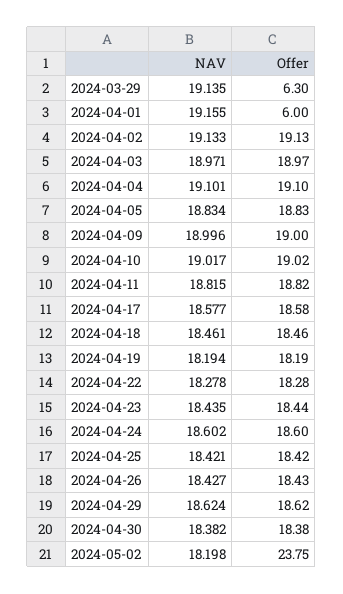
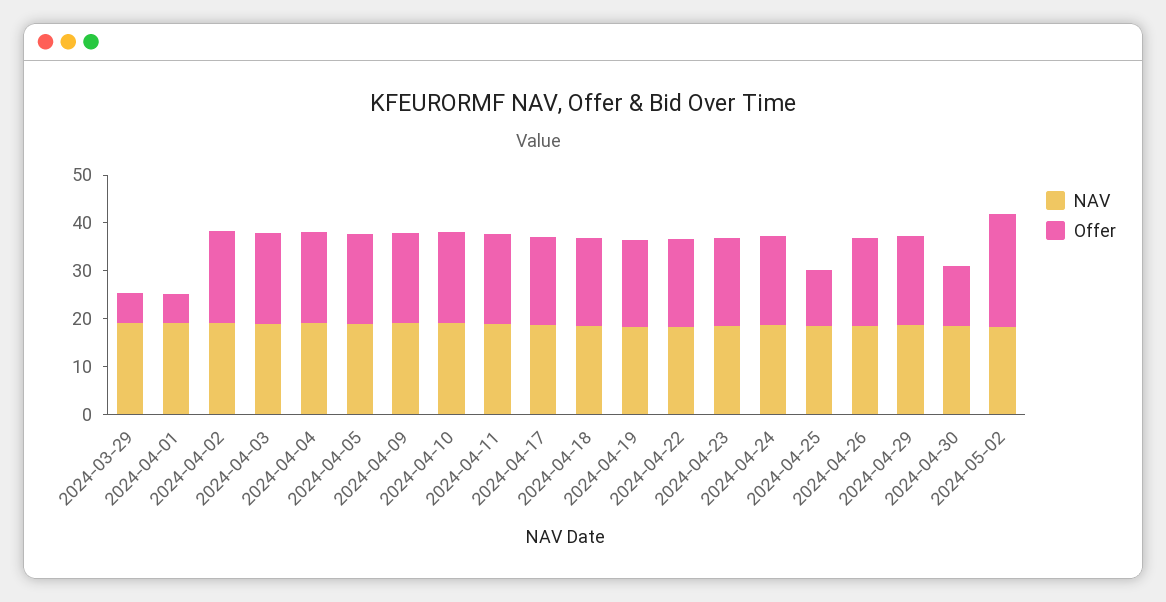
Offer, 2024-04-25: 18.42 -> 12
Offer, 2024-04-30: 18.38 -> 12

